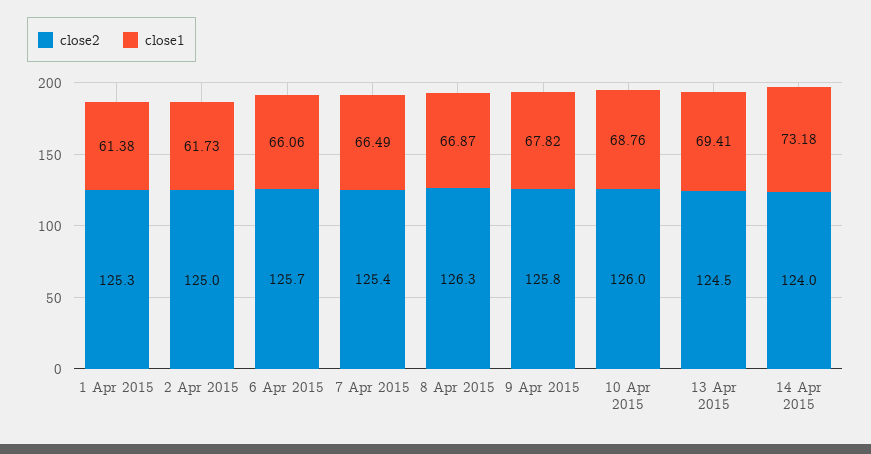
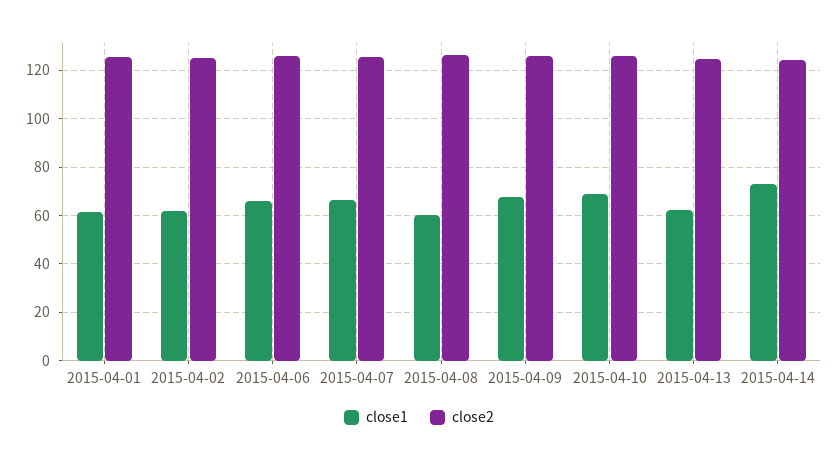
close1, 8 Apr 2015: 66.87 -> 60
close1, 13 Apr 2015: 69.41 -> 62.5

